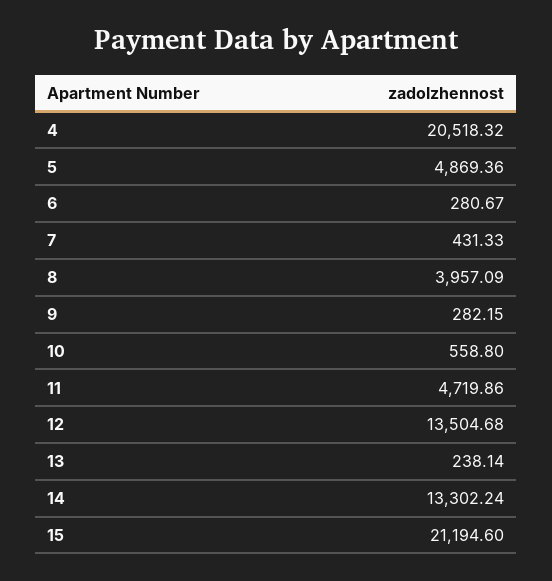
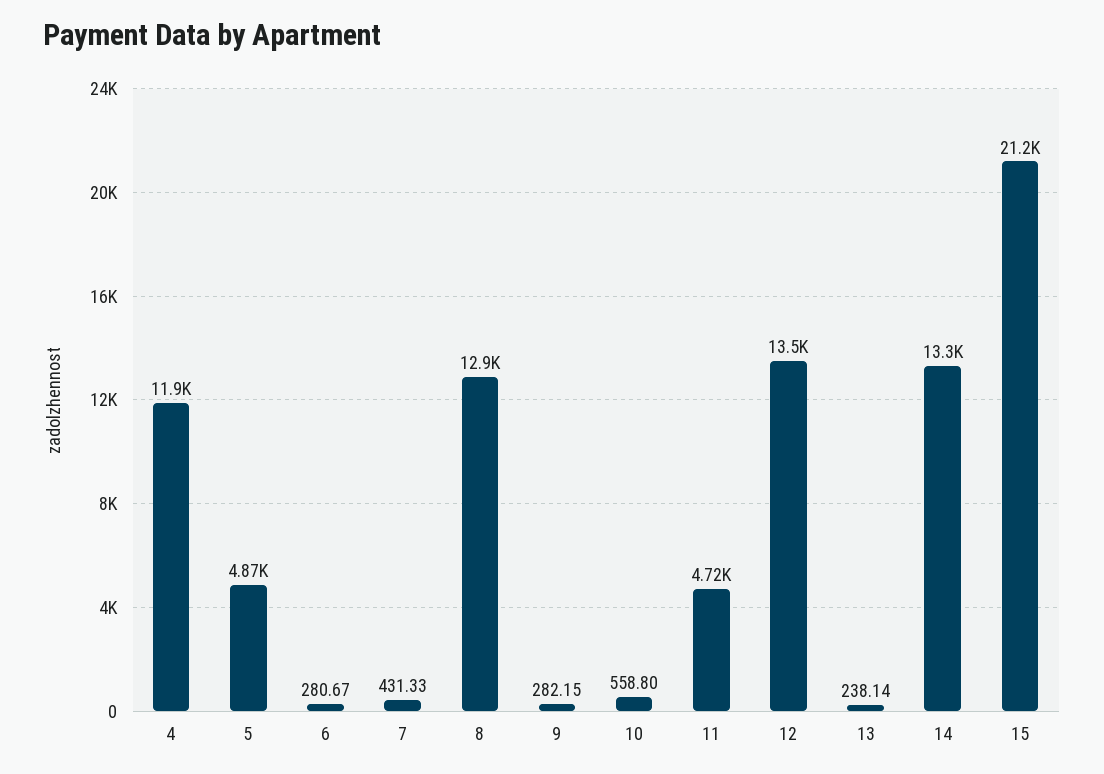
4: 20518.32 -> 11900
8: 3957.09 -> 12900

